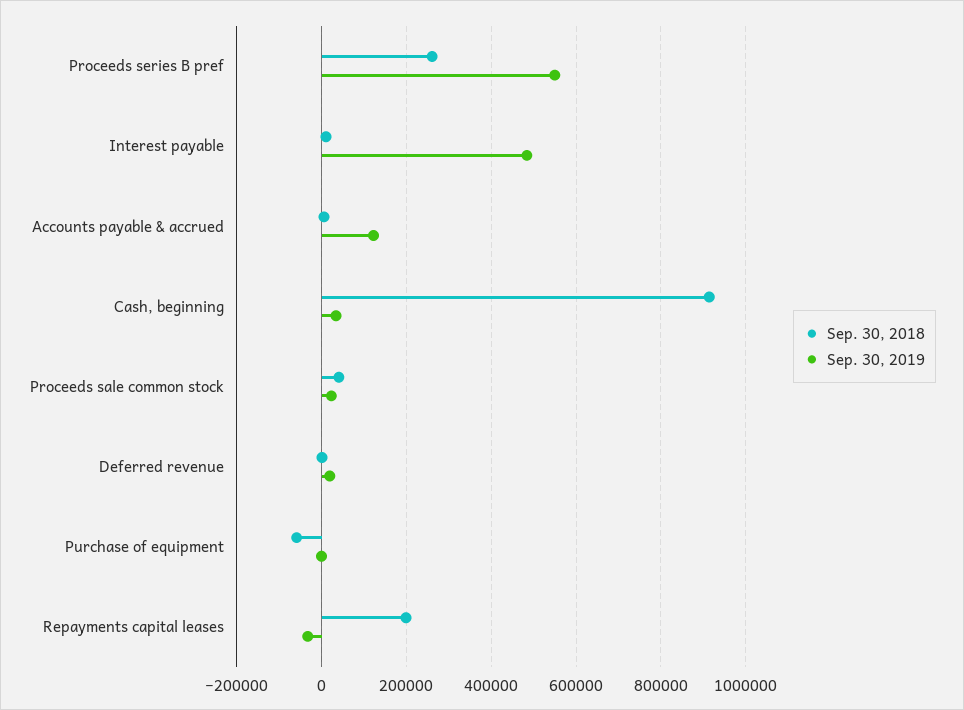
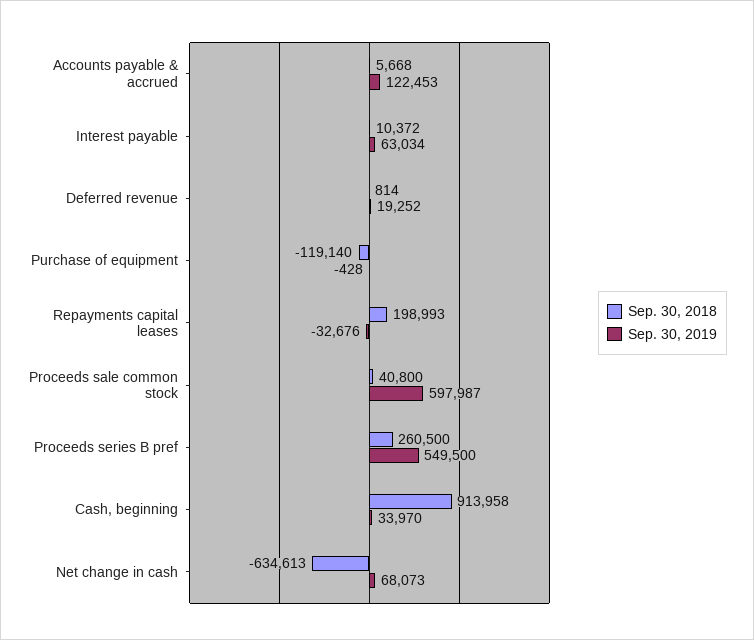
Sep. 30, 2019, Interest payable: 480000 -> 63034
Sep. 30, 2019, Proceeds sale common stock: 20000 -> 597987
Sep. 30, 2018, Purchase of equipment: -60000 -> -119140
Sep. 30, 2018, Net change in cash: none -> -634613
Sep. 30, 2019, Net change in cash: none -> 68073

